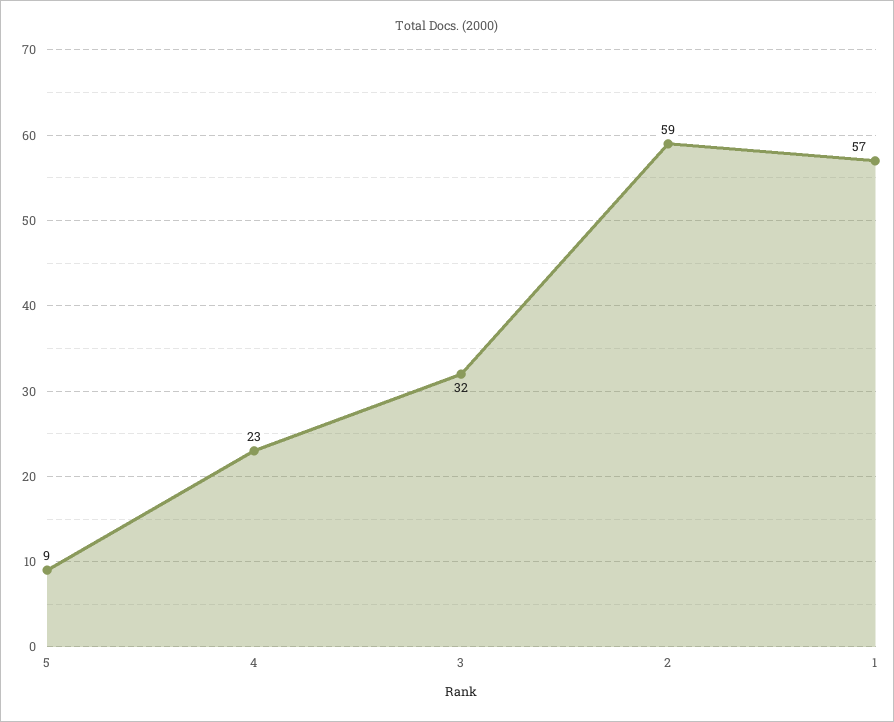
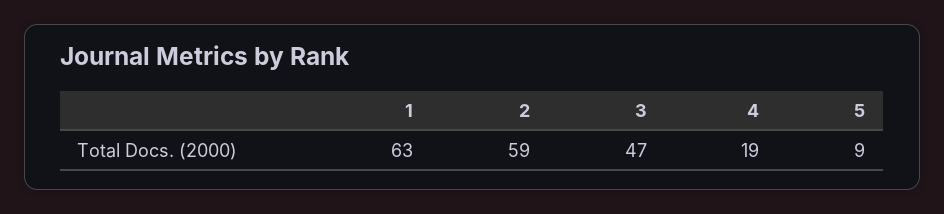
4: 23 -> 19
3: 32 -> 47
1: 57 -> 63

